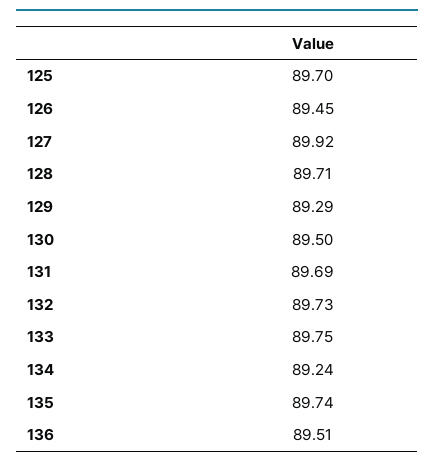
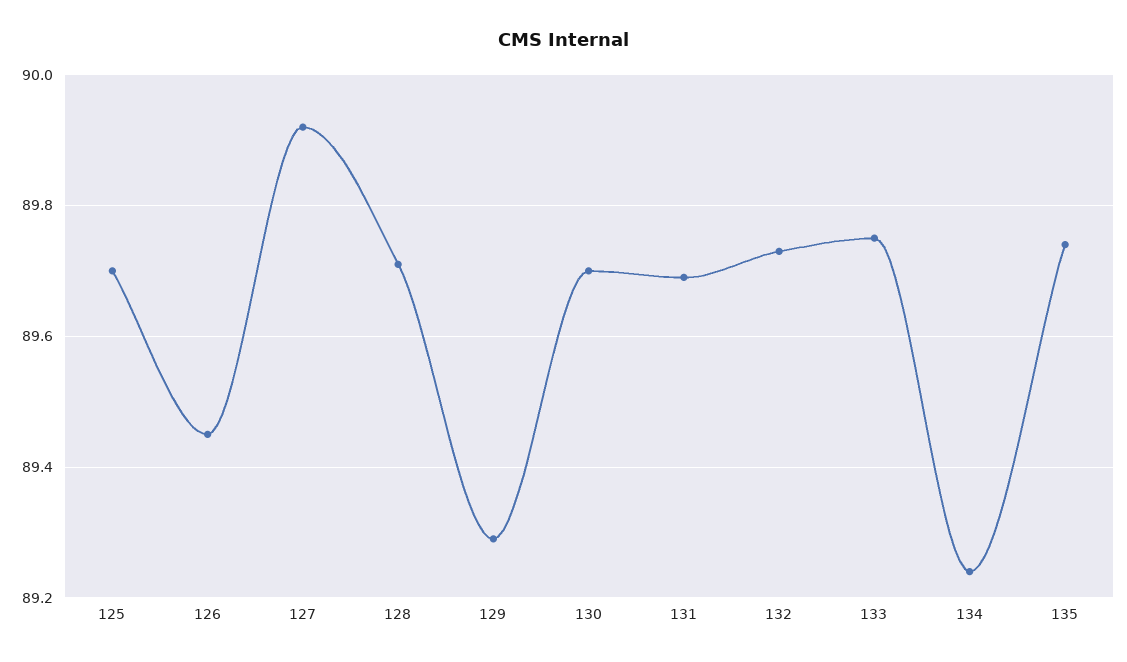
130: 89.5 -> 89.7
136: 89.51 -> none

